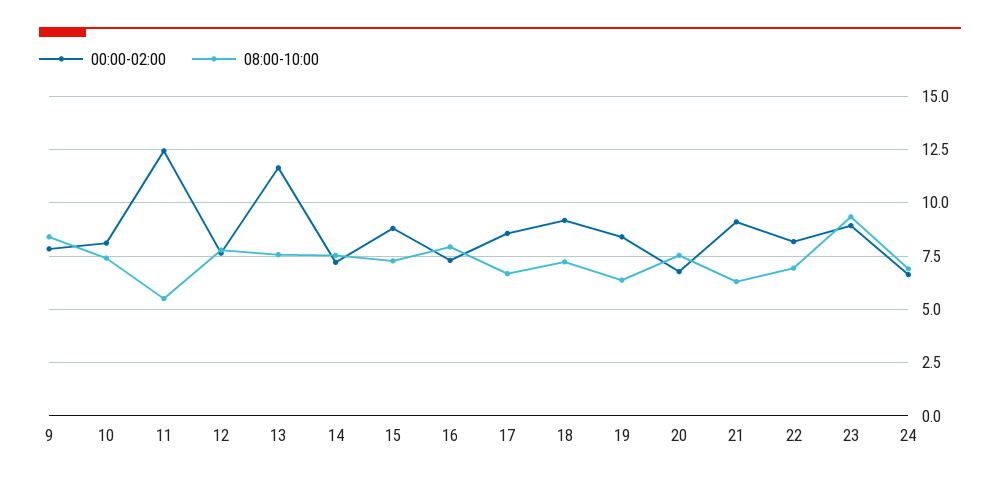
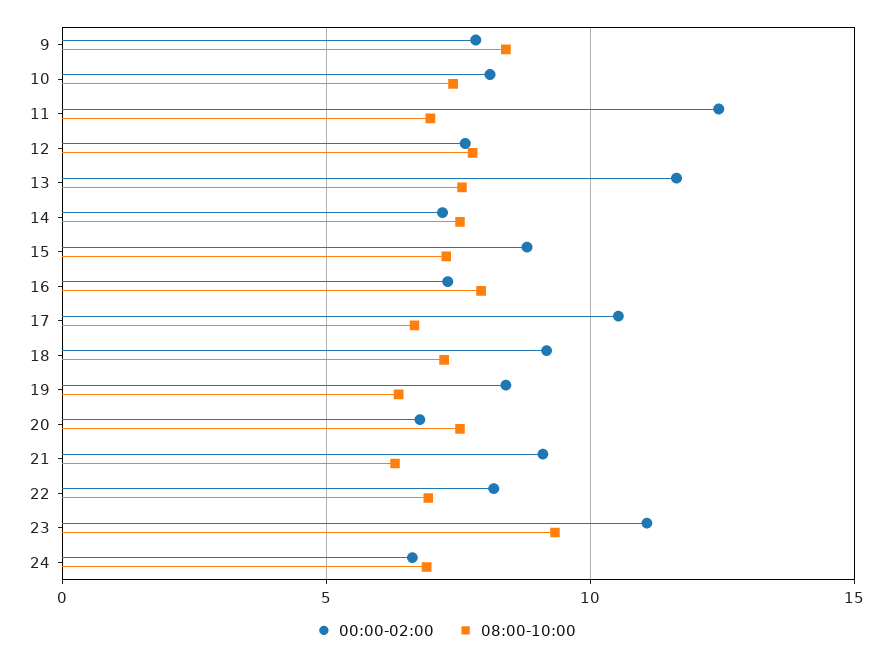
08:00-10:00, 11: 5.5 -> 7
00:00-02:00, 17: 8.5 -> 10.5
00:00-02:00, 23: 9 -> 11

